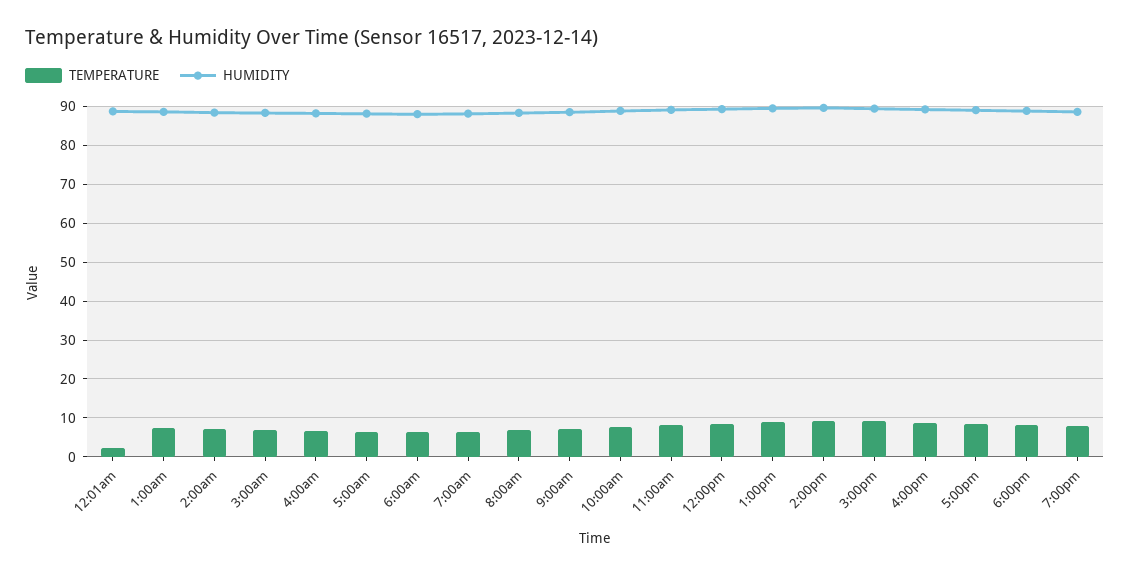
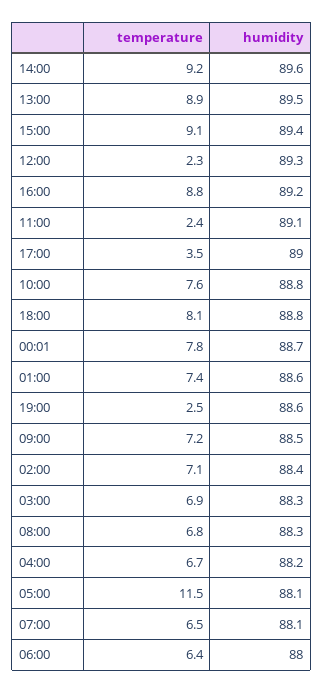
TEMPERATURE, 12:01am: 2 -> 7.8
TEMPERATURE, 5:00am: 6 -> 11.5
TEMPERATURE, 11:00am: 8 -> 2.4
TEMPERATURE, 12:00pm: 8 -> 2.3
TEMPERATURE, 5:00pm: 8 -> 3.5
TEMPERATURE, 7:00pm: 8 -> 2.5

